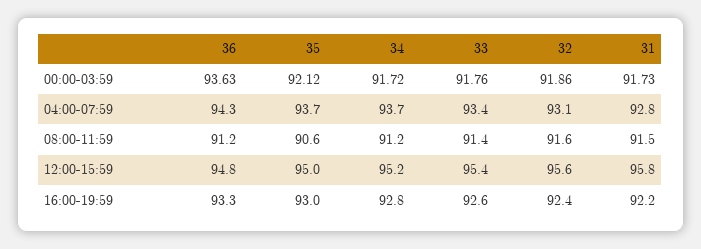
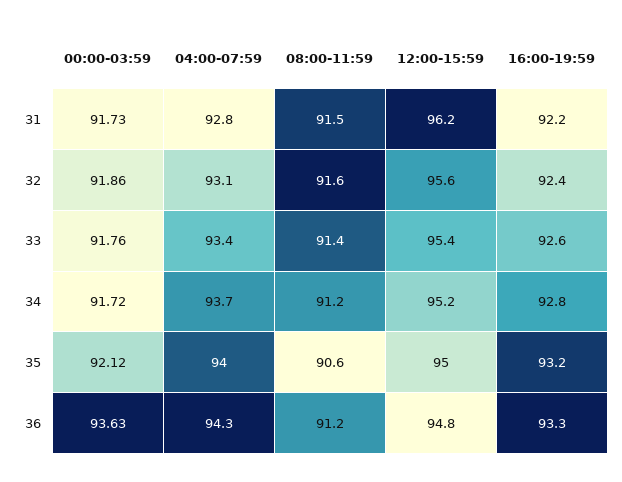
35, 04:00-07:59: 93.7 -> 94
31, 12:00-15:59: 95.8 -> 96.2
35, 16:00-19:59: 93 -> 93.2

